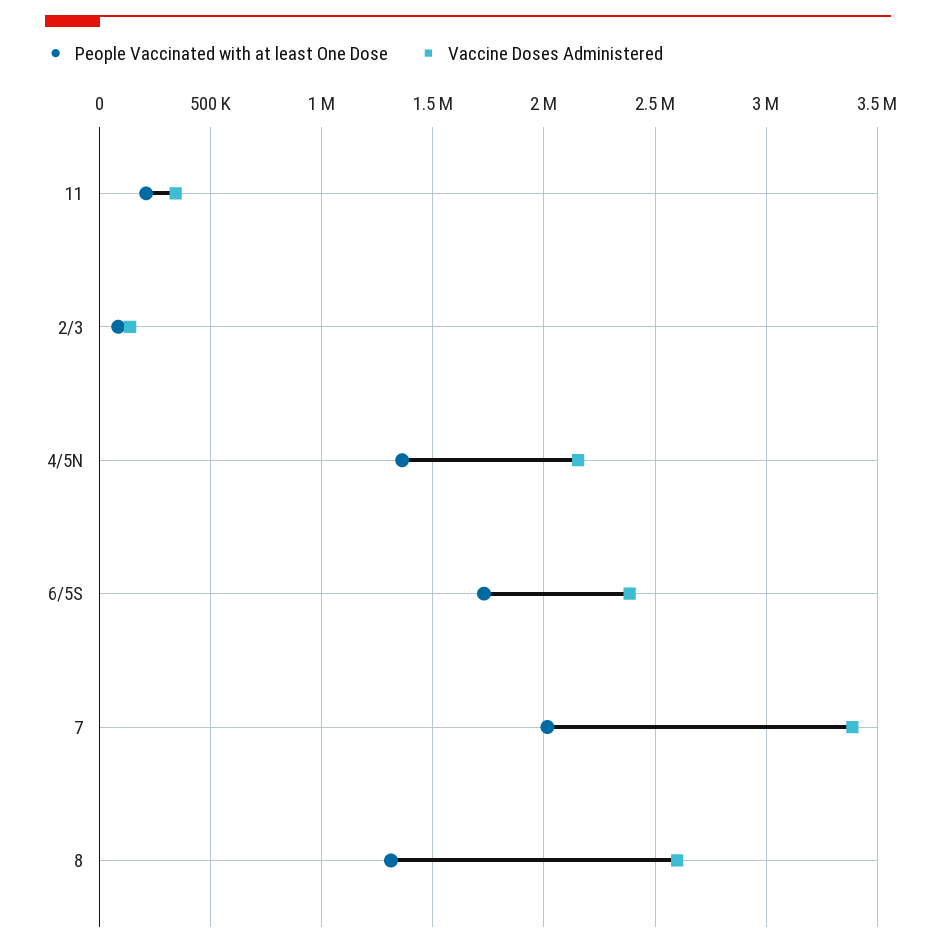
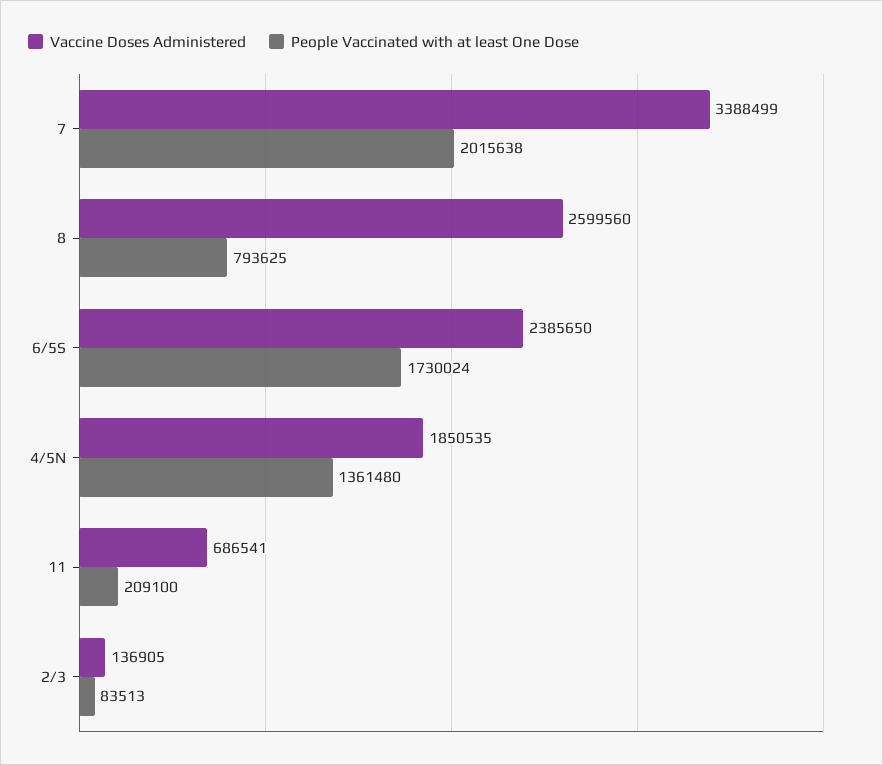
Vaccine Doses Administered, 11: 350000 -> 686541
Vaccine Doses Administered, 4/5N: 2150000 -> 1850535
People Vaccinated with at least One Dose, 8: 1300000 -> 793625

